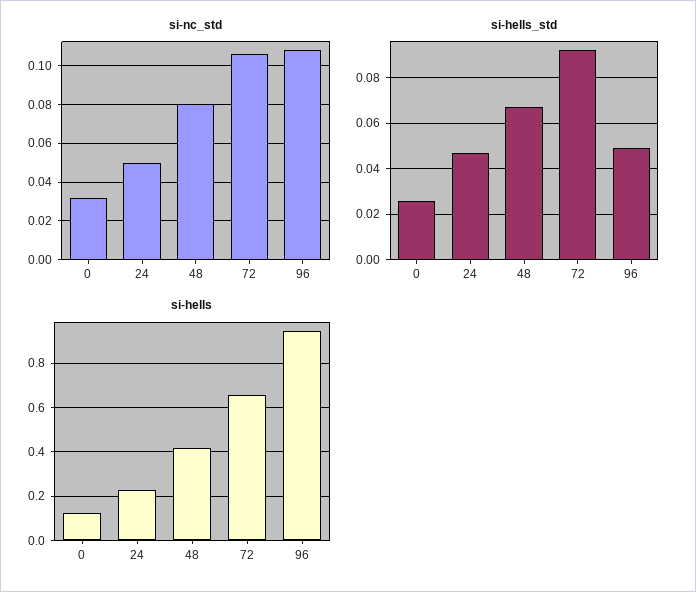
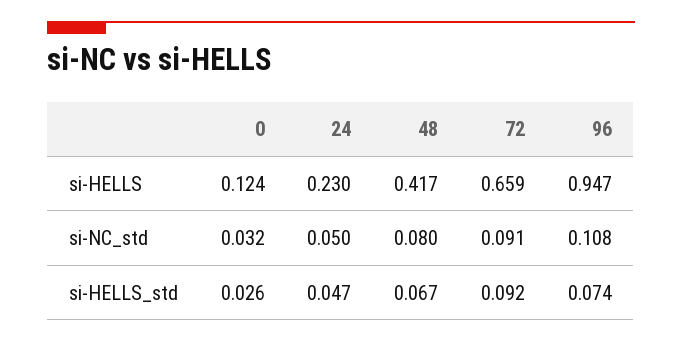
si-nc_std, 72: 0.105 -> 0.091
si-hells_std, 96: 0.05 -> 0.074

